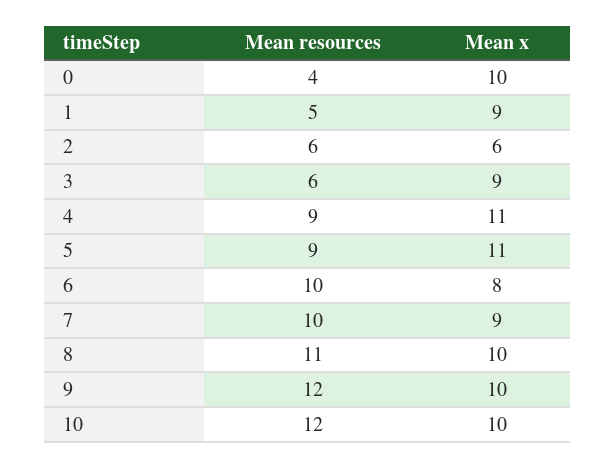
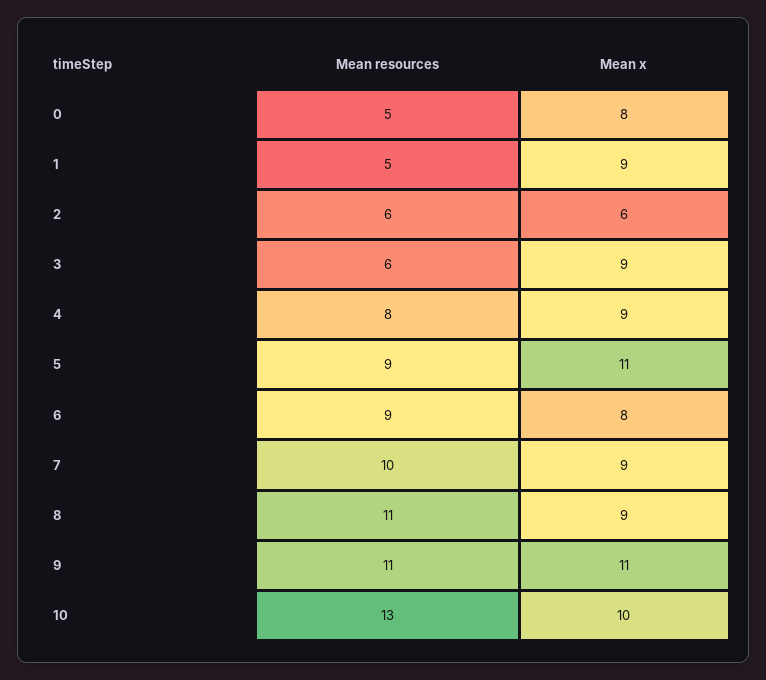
Mean resources, 0: 4 -> 5
Mean x, 0: 10 -> 8
Mean resources, 4: 9 -> 8
Mean x, 4: 11 -> 9
Mean resources, 6: 10 -> 9
Mean x, 8: 10 -> 9
Mean resources, 9: 12 -> 11
Mean x, 9: 10 -> 11
Mean resources, 10: 12 -> 13

